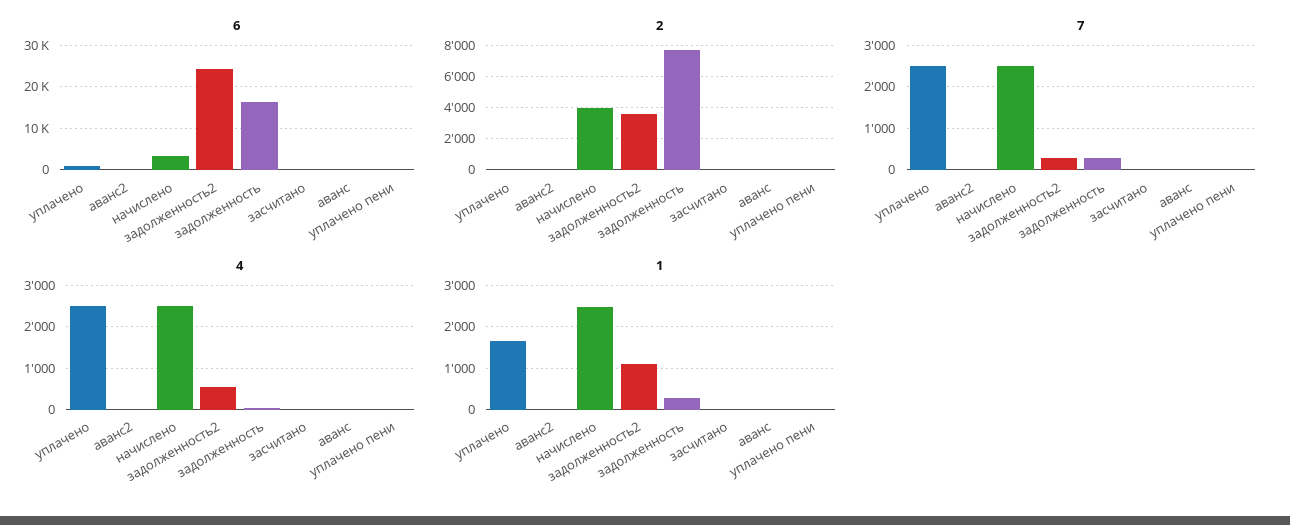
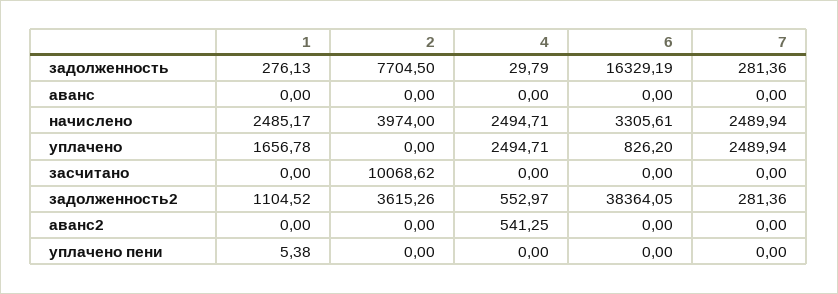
6, задолженность2: 24000 -> 38364.05
2, засчитано: 0 -> 10068.62
4, аванс2: 0 -> 541.25

